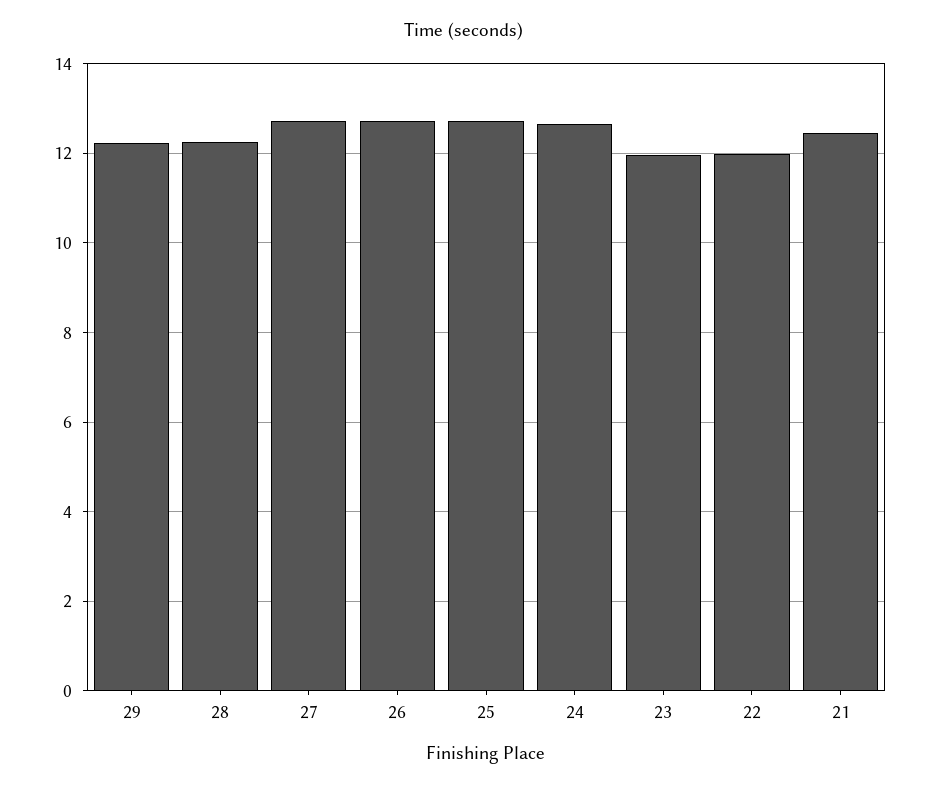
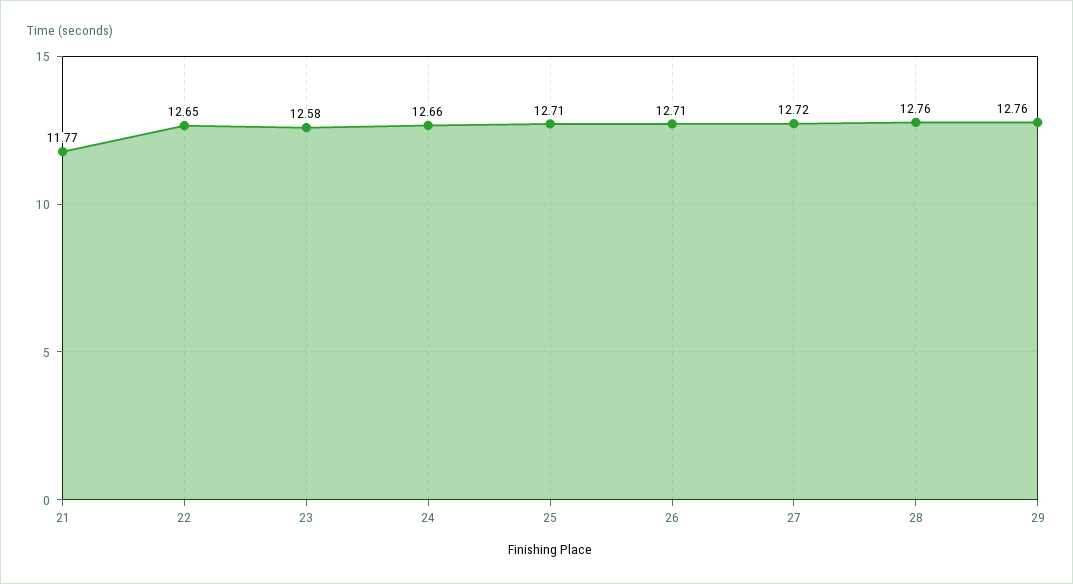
29: 12.2 -> 12.76
28: 12.2 -> 12.76
23: 12 -> 12.58
22: 12 -> 12.65
21: 12.4 -> 11.77

